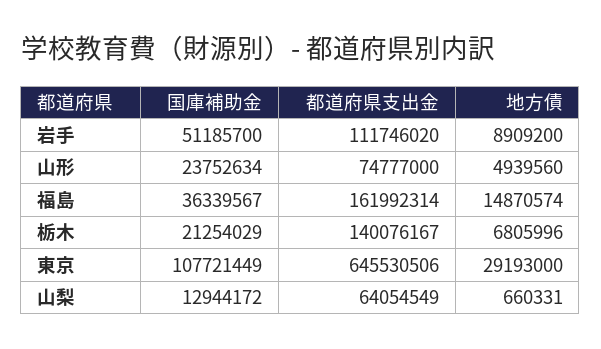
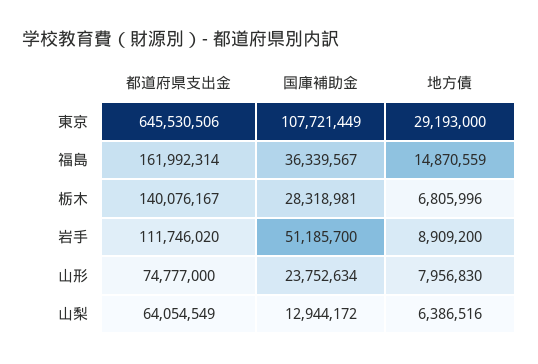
地方債, 山形: 4939560 -> 7956830
地方債, 福島: 14870574 -> 14870559
国庫補助金, 栃木: 21254029 -> 28318981
地方債, 山梨: 660331 -> 6386516

